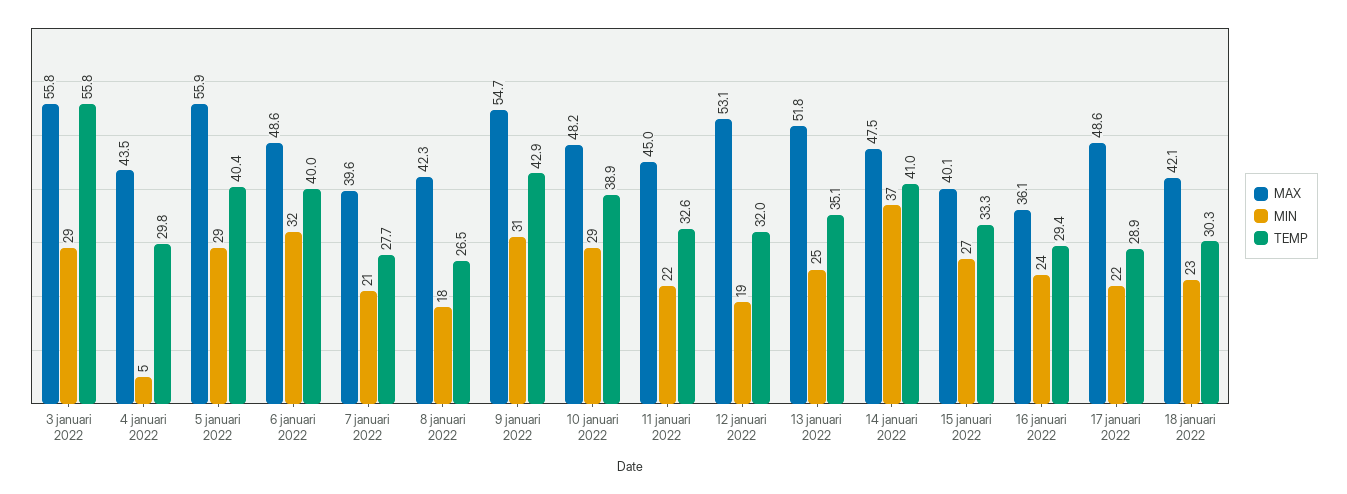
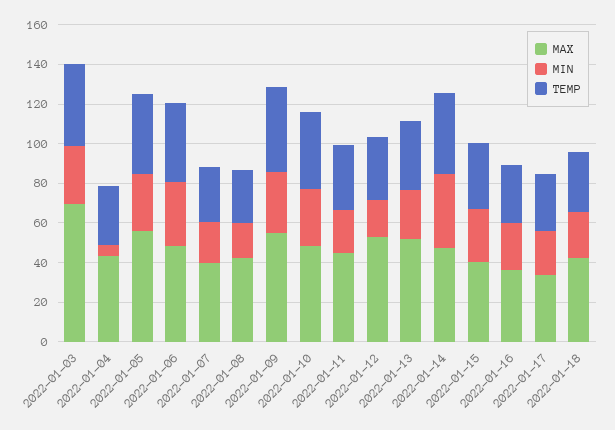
MAX, 3 januari 2022: 55.8 -> 70
TEMP, 3 januari 2022: 55.8 -> 40
MAX, 17 januari 2022: 48.6 -> 35

